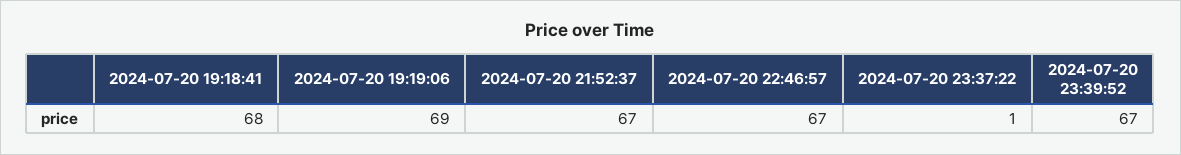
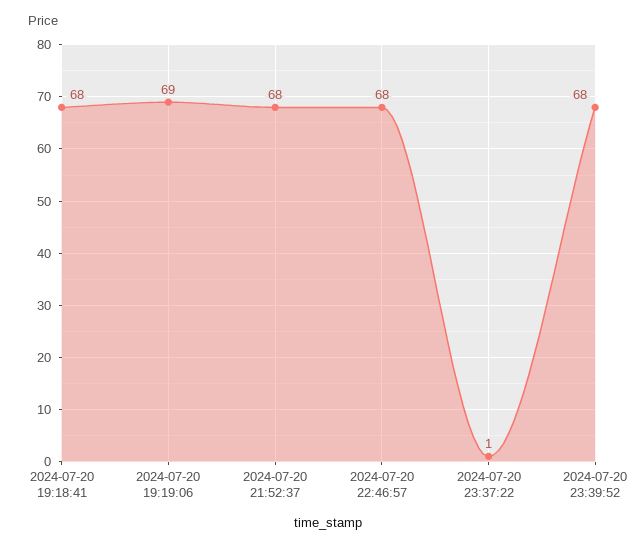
2024-07-20 21:52:37: 67 -> 68
2024-07-20 22:46:57: 67 -> 68
2024-07-20 23:39:52: 67 -> 68

